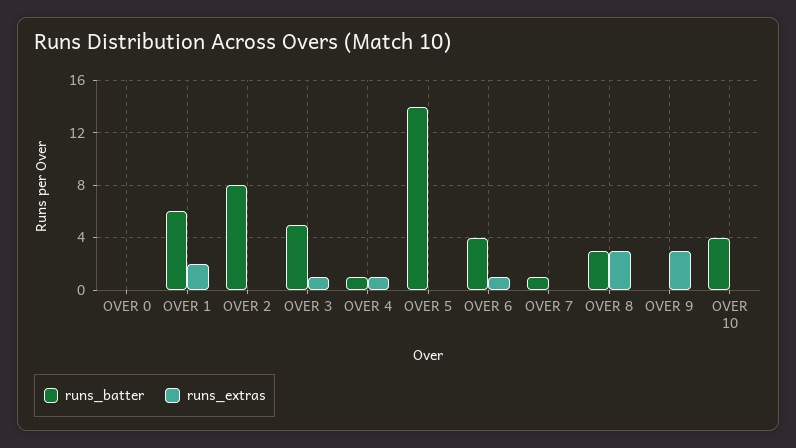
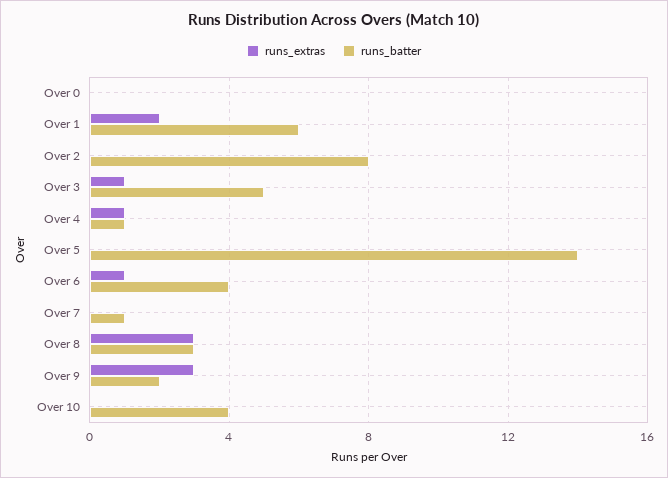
runs_batter, OVER 9: 0 -> 2

